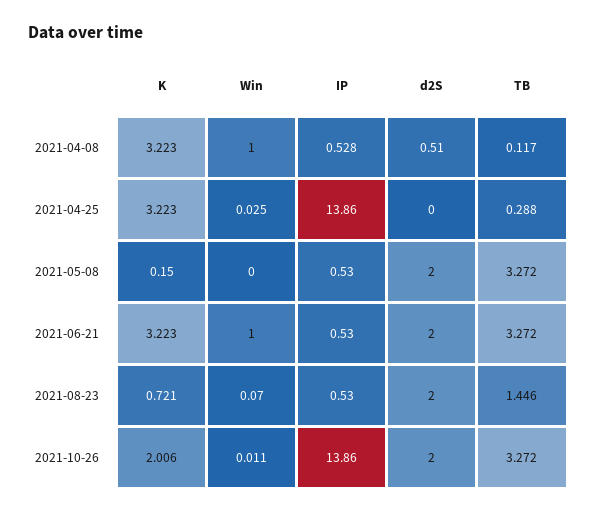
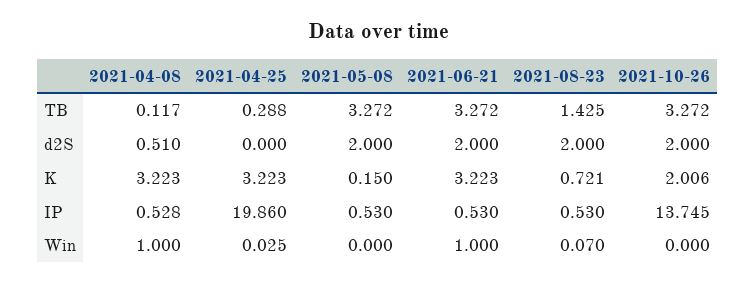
IP, 2021-04-25: 13.86 -> 19.86
TB, 2021-08-23: 1.446 -> 1.425
Win, 2021-10-26: 0.011 -> 0
IP, 2021-10-26: 13.86 -> 13.745

